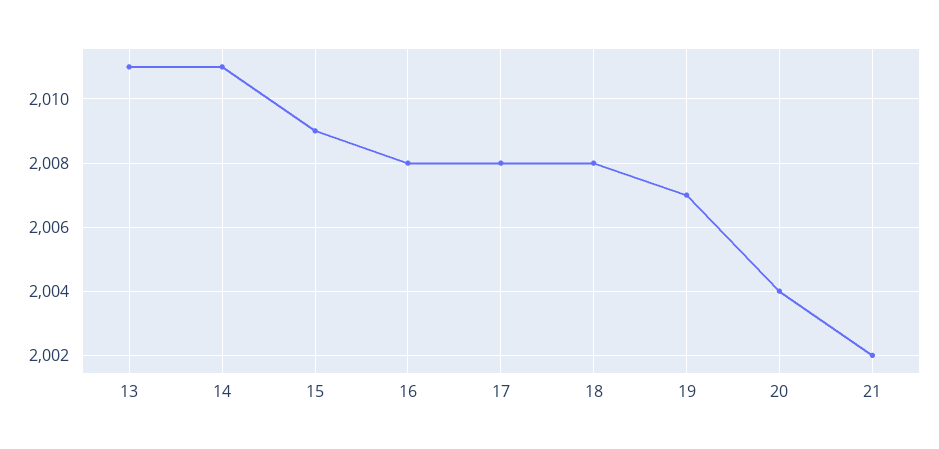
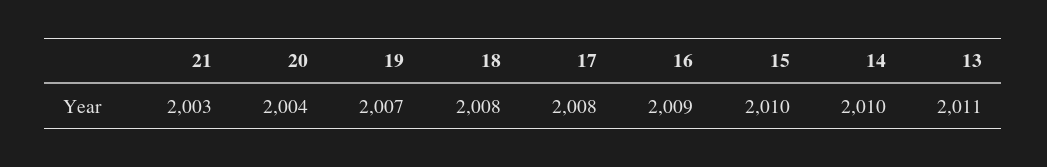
14: 2011 -> 2010
15: 2009 -> 2010
16: 2008 -> 2009
21: 2002 -> 2003

